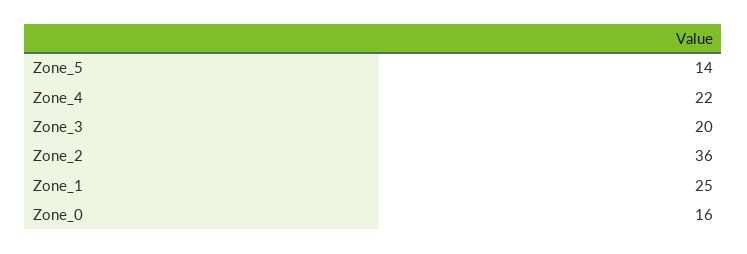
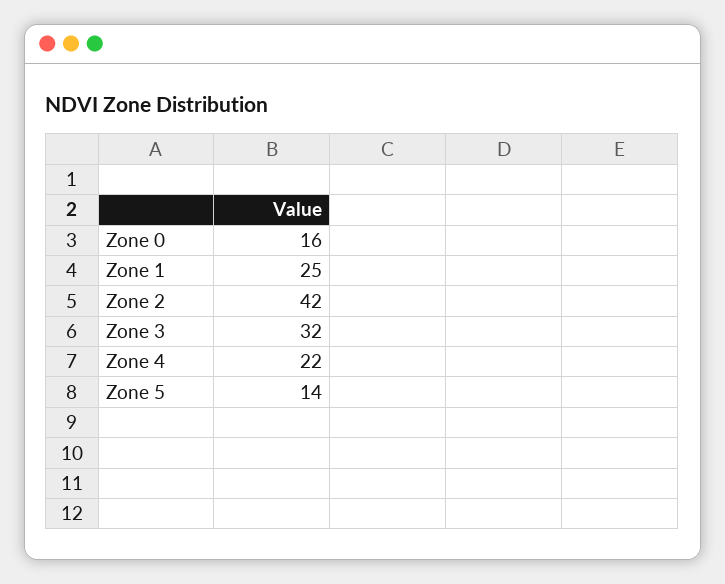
Zone_3: 20 -> 32
Zone_2: 36 -> 42

